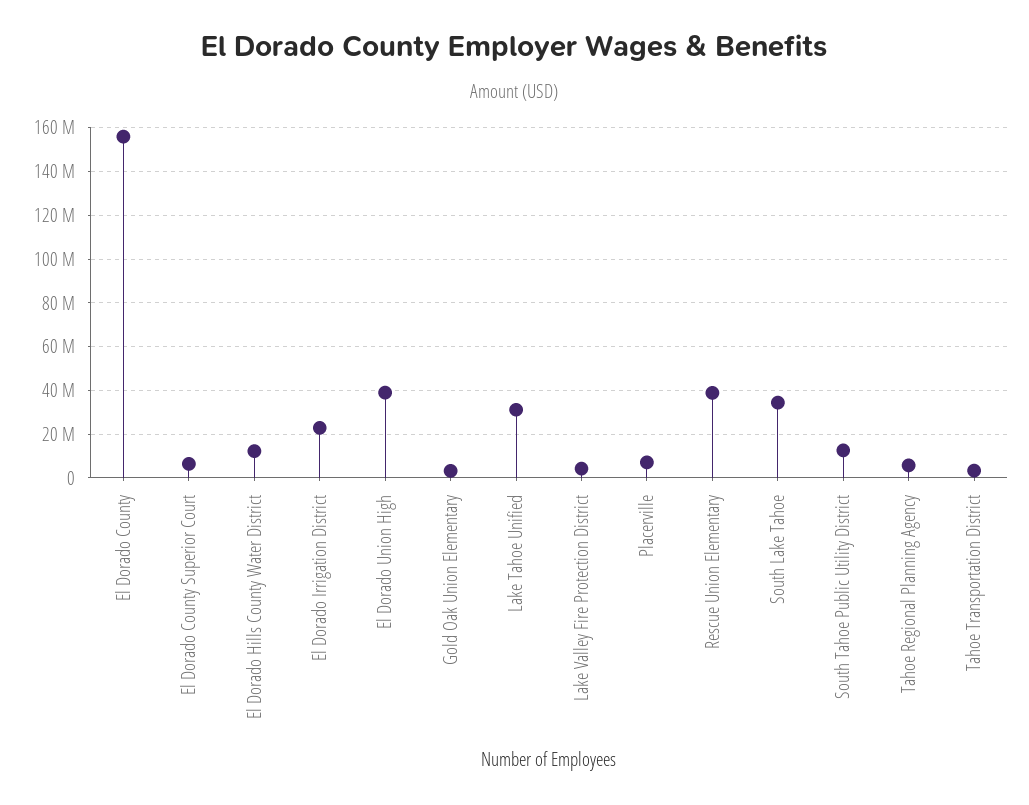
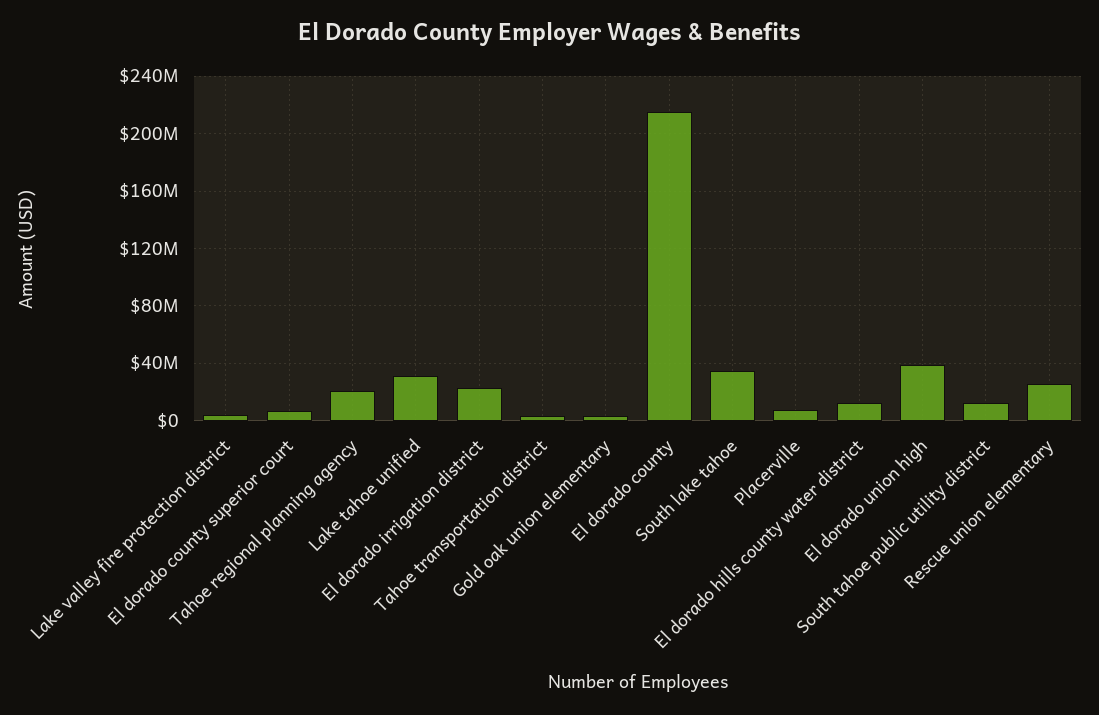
El Dorado County: 155000000 -> 215000000
Rescue Union Elementary: 40000000 -> 25000000
Tahoe Regional Planning Agency: 5000000 -> 20000000

